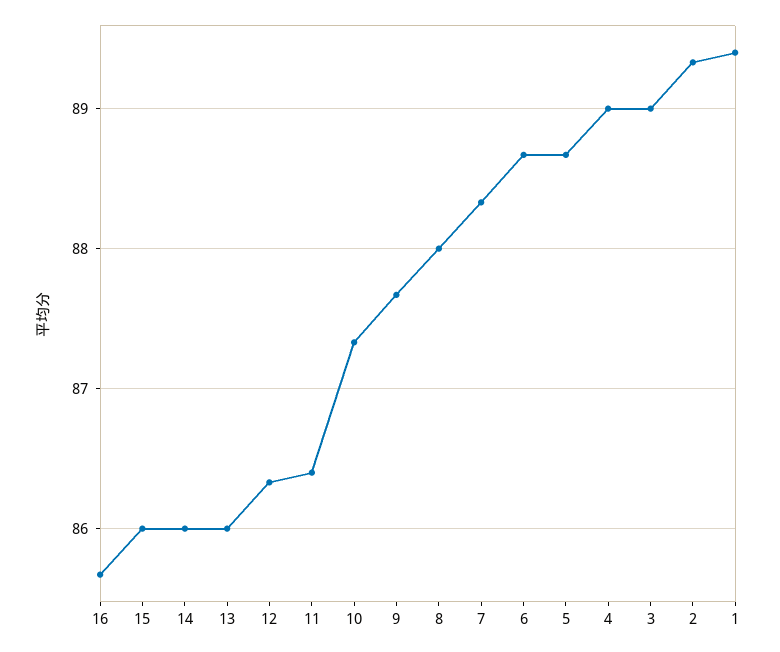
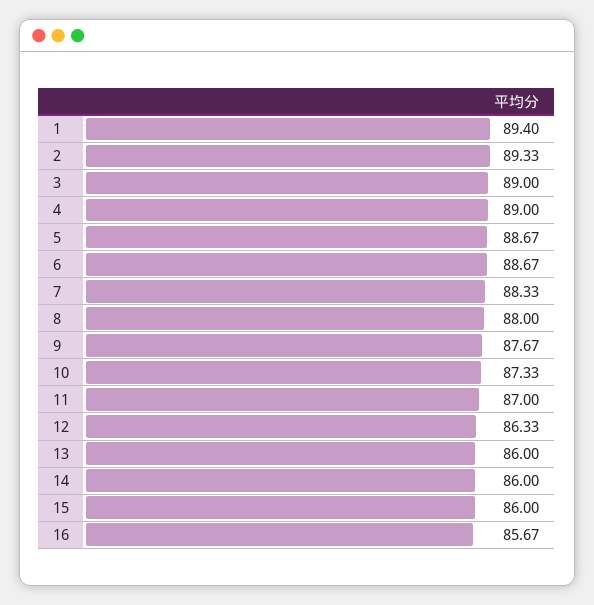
11: 86.4 -> 87

